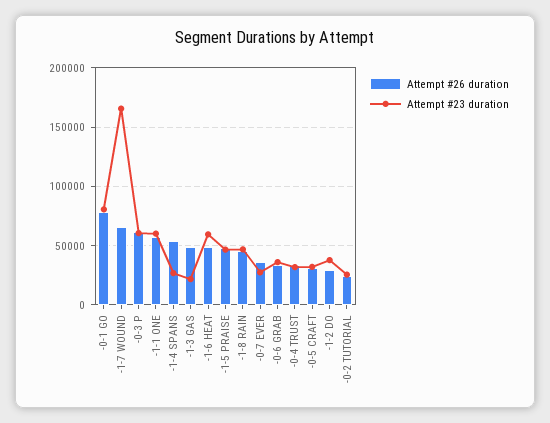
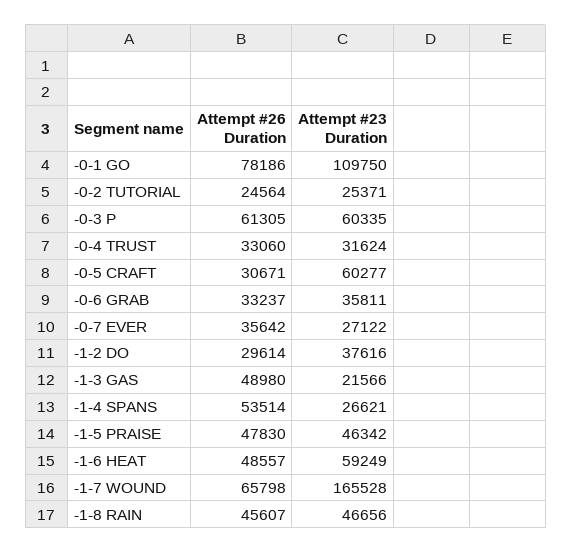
Attempt #23 duration, -0-1 GO: 80000 -> 109750
Attempt #26 duration, -1-1 ONE: 60000 -> none
Attempt #23 duration, -1-1 ONE: 60000 -> none
Attempt #23 duration, -0-5 CRAFT: 30000 -> 60277

